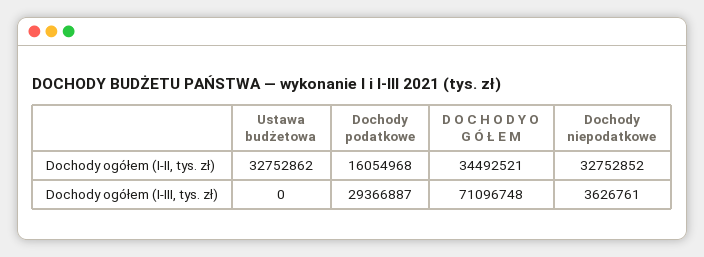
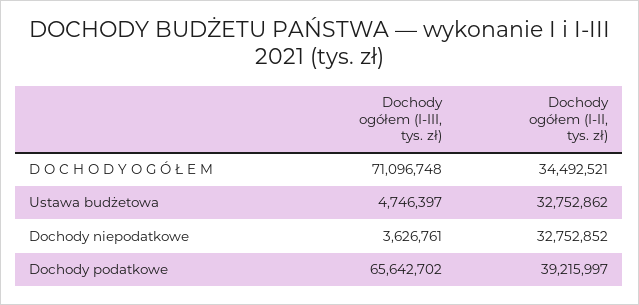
Dochody podatkowe, Dochody ogółem (I-II, tys. zł): 16054968 -> 39215997
Ustawa budżetowa, Dochody ogółem (I-III, tys. zł): 0 -> 4746397
Dochody podatkowe, Dochody ogółem (I-III, tys. zł): 29366887 -> 65642702

